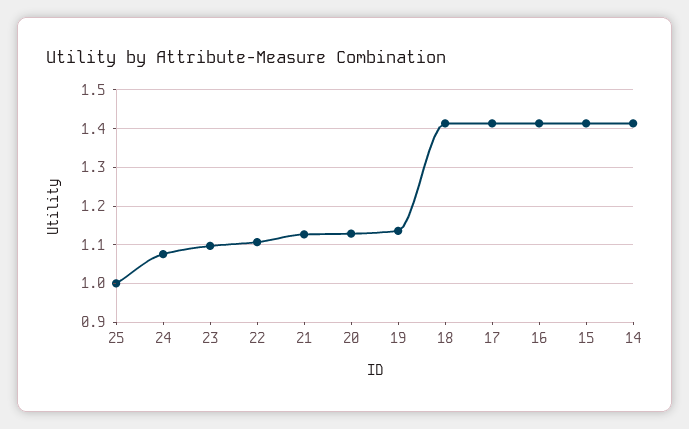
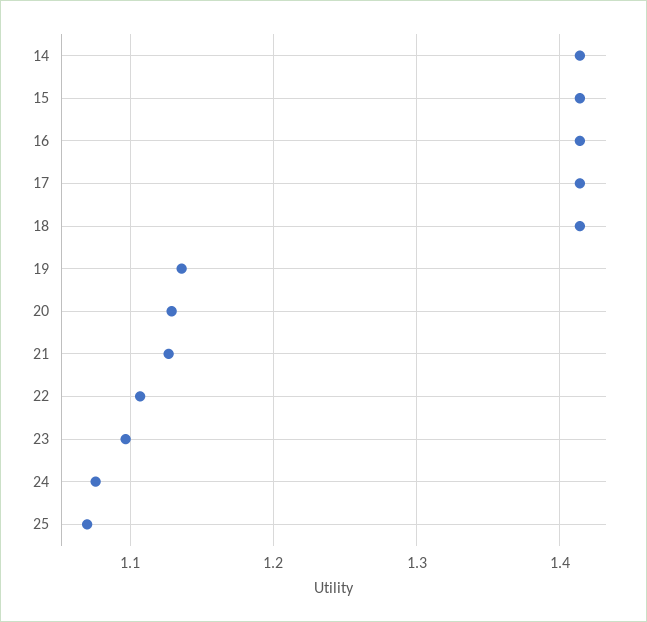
25: 1 -> 1.07

